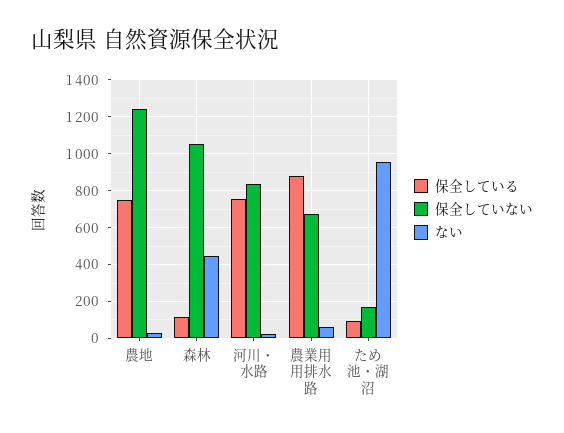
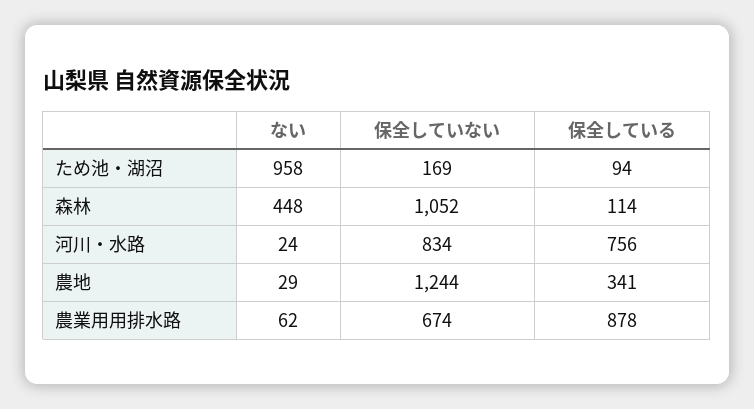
保全している, 農地: 750 -> 341

